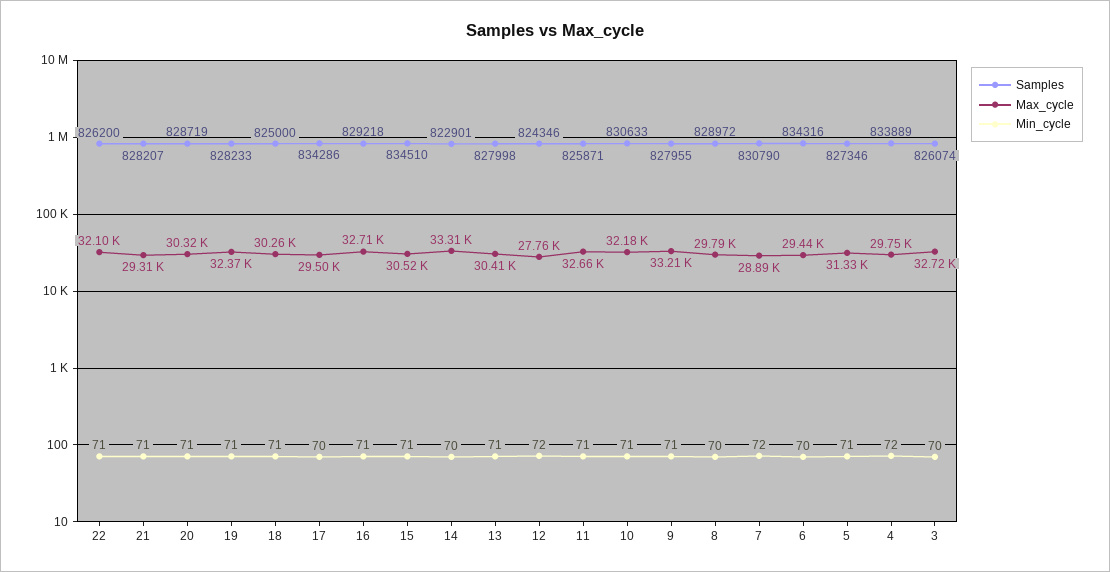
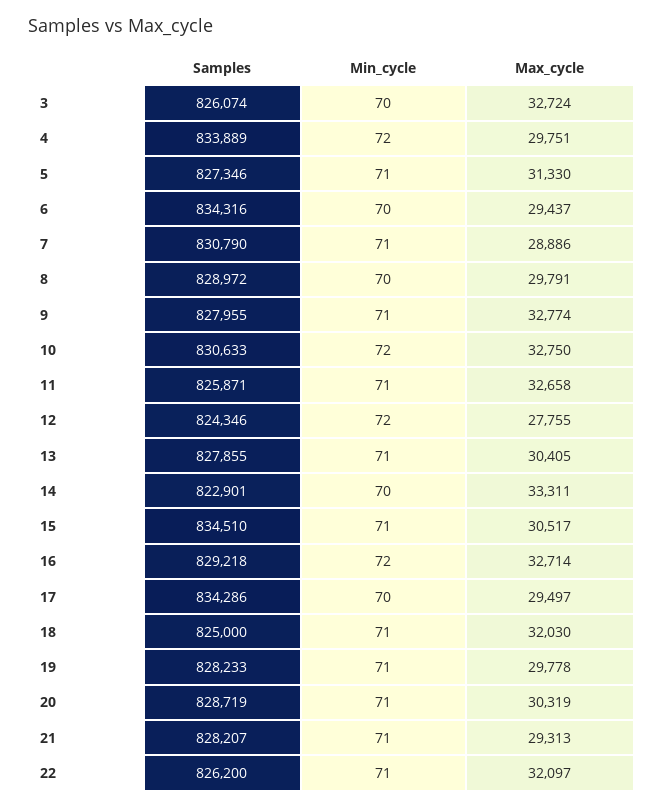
Max_cycle, 19: 32370 -> 29778
Max_cycle, 18: 30260 -> 32030
Min_cycle, 16: 71 -> 72
Samples, 13: 827998 -> 827855
Max_cycle, 10: 32180 -> 32750
Min_cycle, 10: 71 -> 72
Max_cycle, 9: 33210 -> 32774
Min_cycle, 7: 72 -> 71

